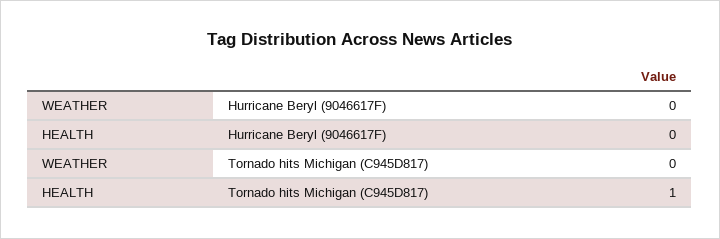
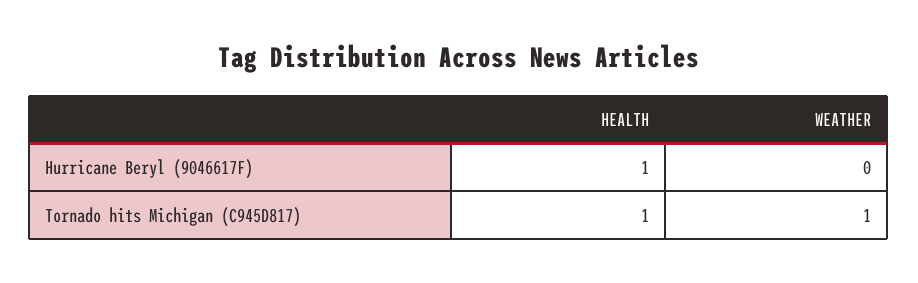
HEALTH, Hurricane Beryl (9046617F): 0 -> 1
WEATHER, Tornado hits Michigan (C945D817): 0 -> 1

